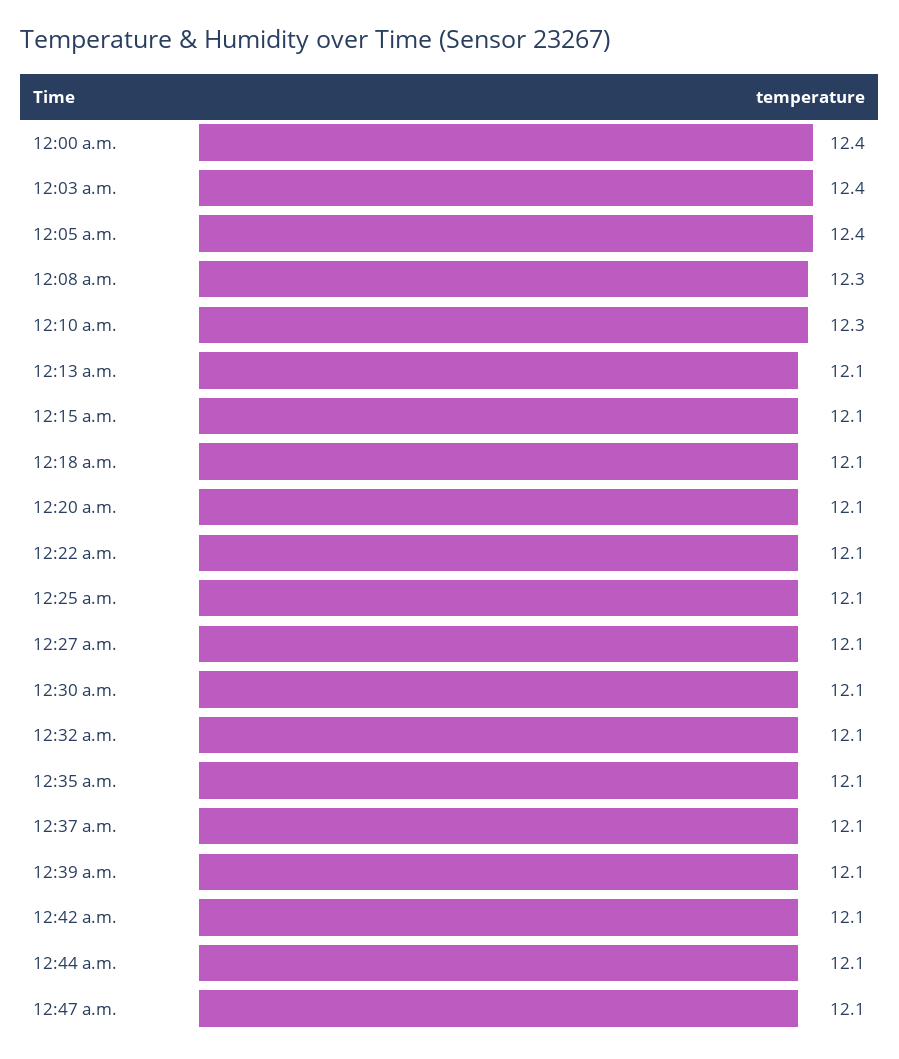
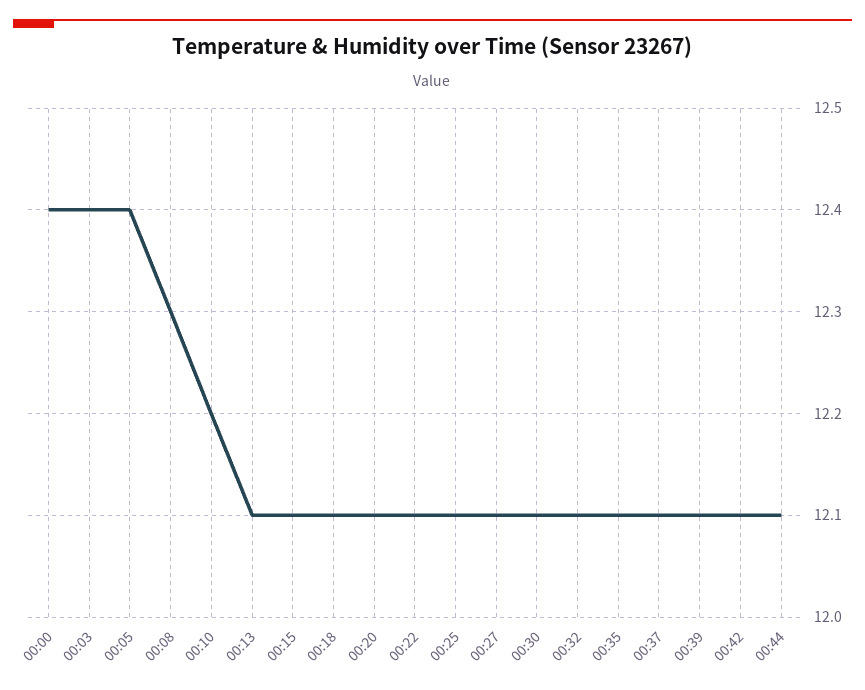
12:10 a.m.: 12.3 -> 12.2
12:47 a.m.: 12.1 -> none

